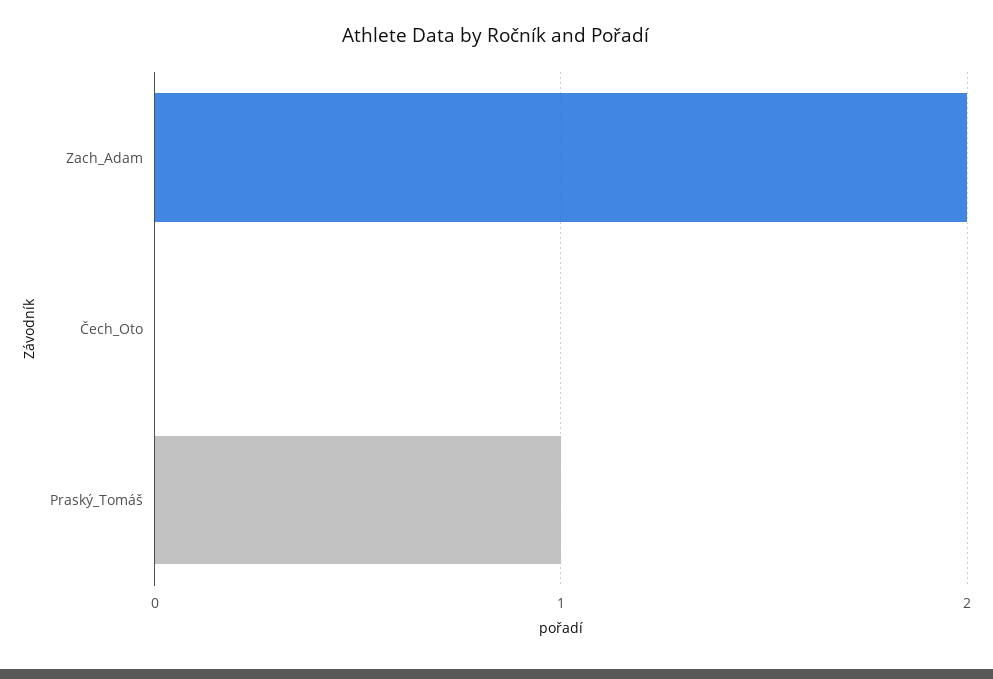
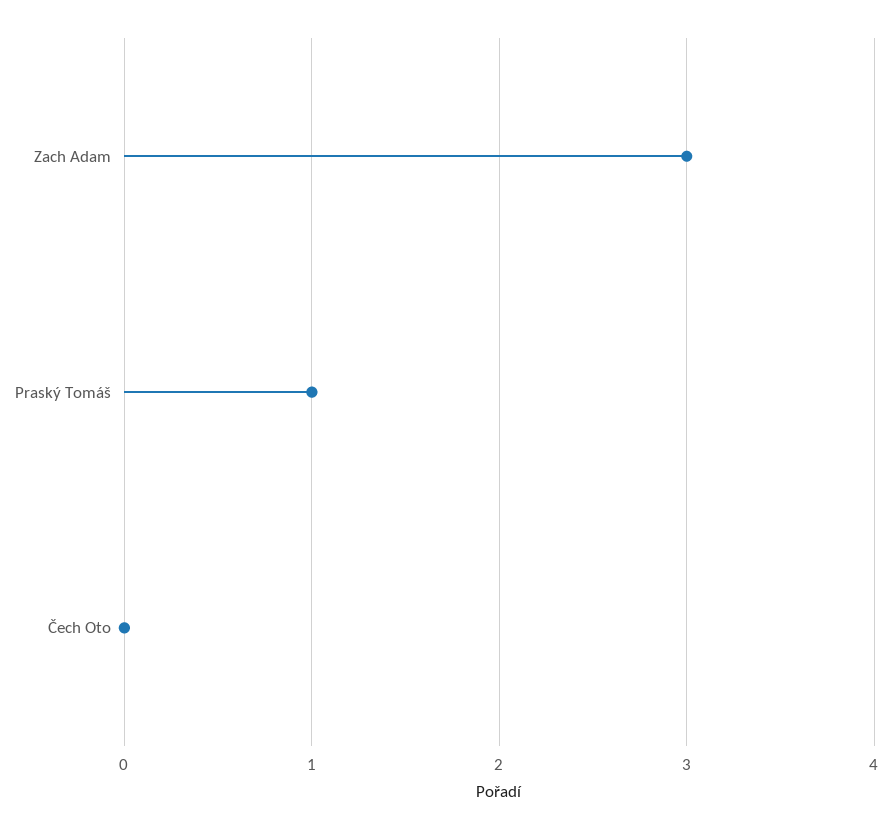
Zach_Adam: 2 -> 3

